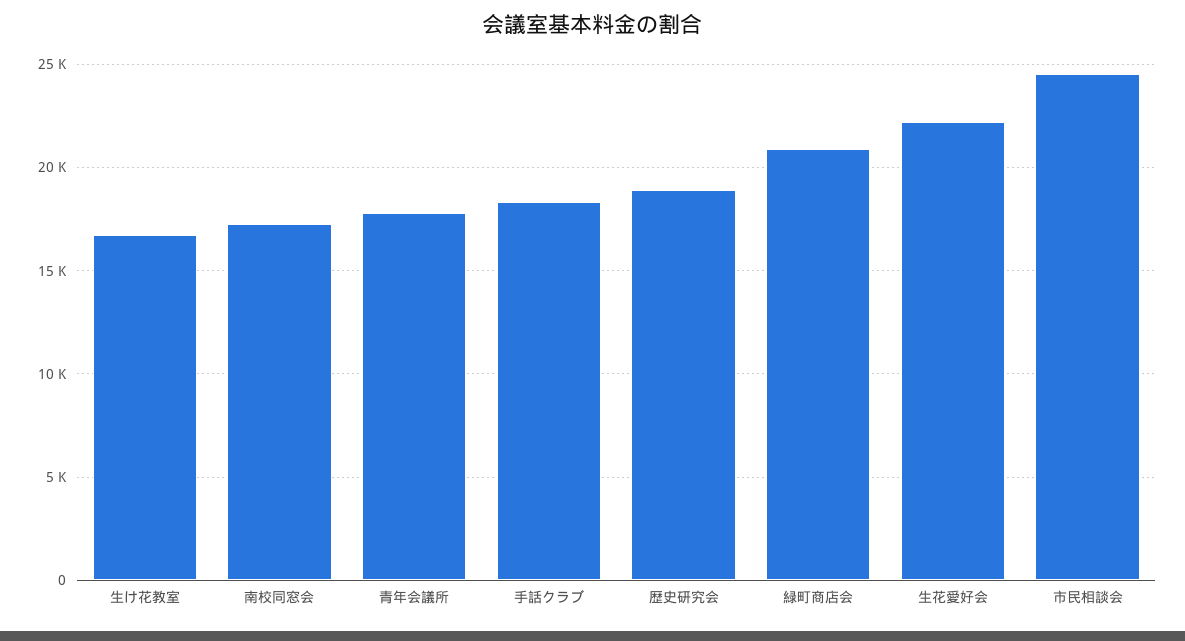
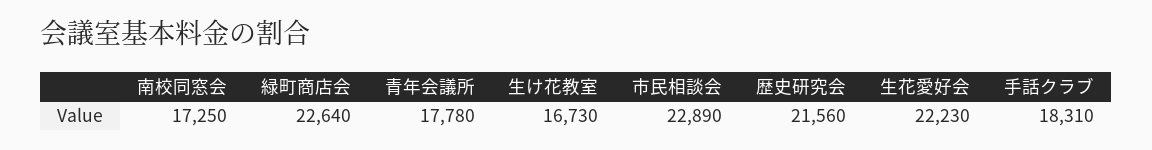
歴史研究会: 19000 -> 21560
緑町商店会: 21000 -> 22640
市民相談会: 24500 -> 22890

